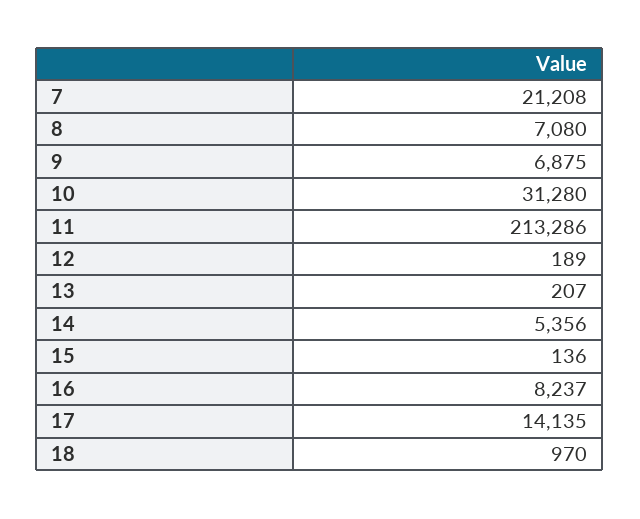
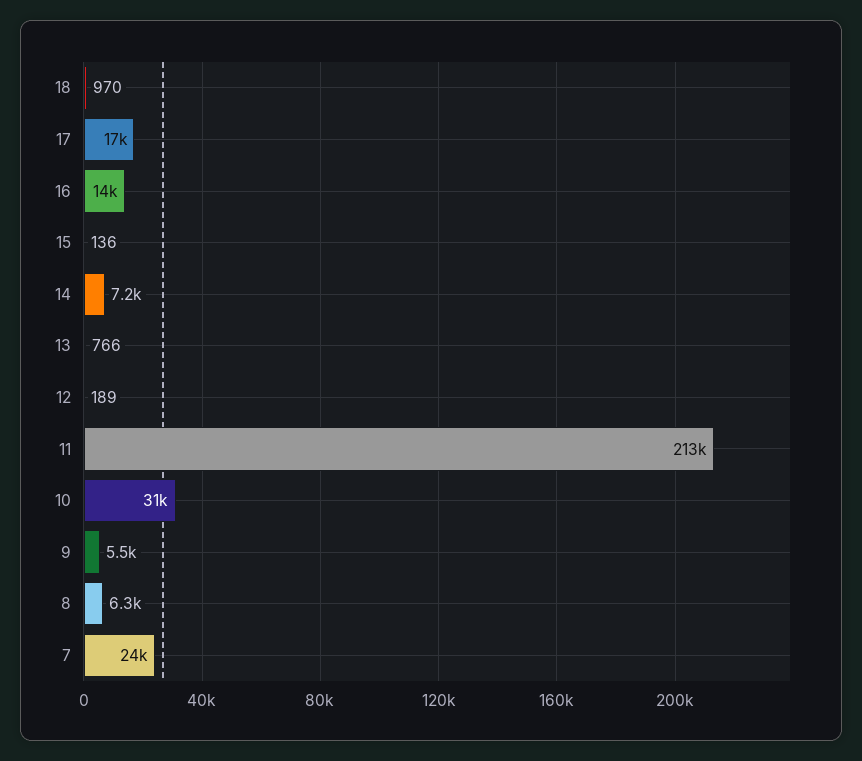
7: 21208 -> 24000
8: 7080 -> 6300
9: 6875 -> 5500
13: 207 -> 766
14: 5356 -> 7200
16: 8237 -> 14000
17: 14135 -> 17000

